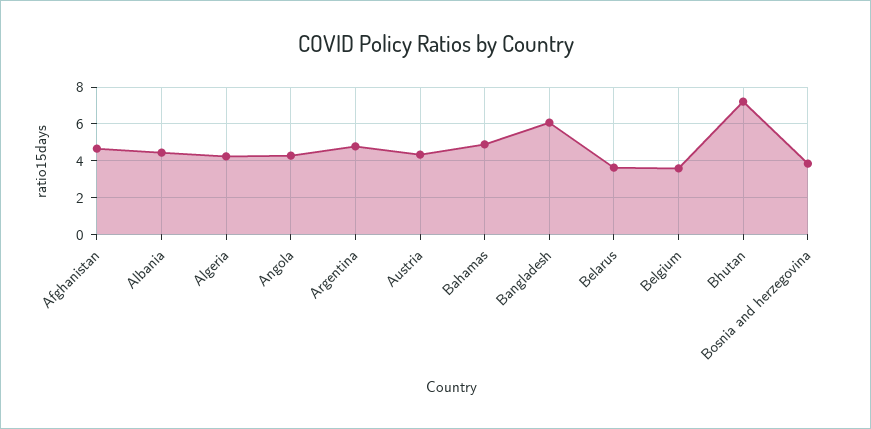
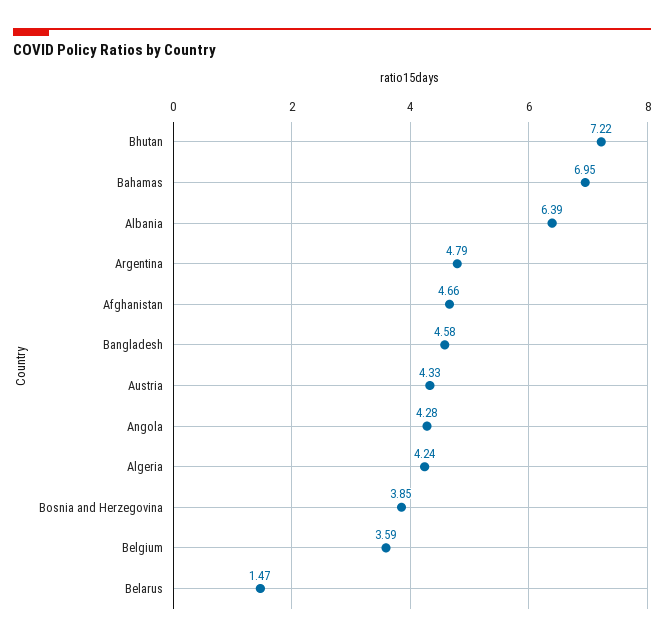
Albania: 4.5 -> 6.39
Bahamas: 5 -> 6.95
Bangladesh: 6 -> 4.58
Belarus: 3.5 -> 1.47

